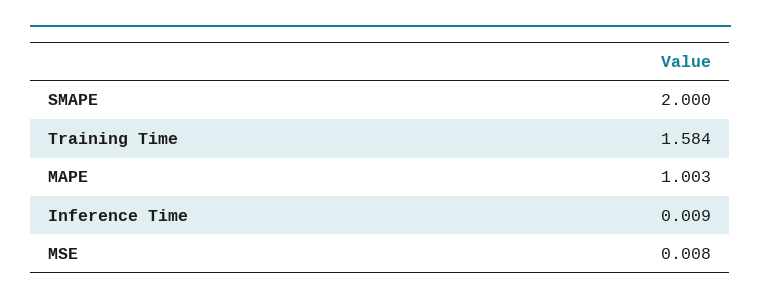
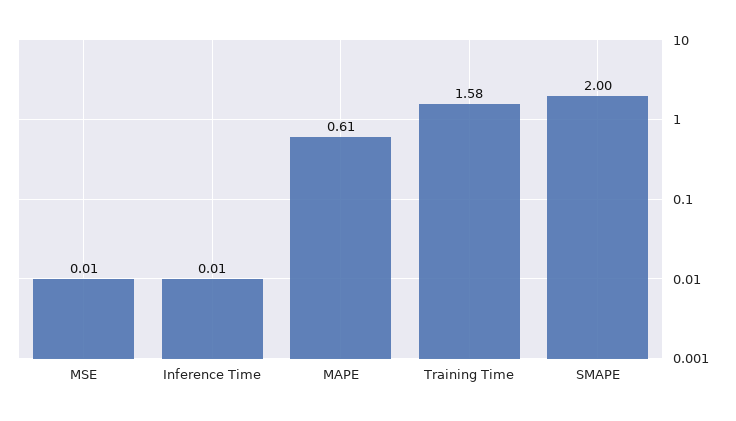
MAPE: 1.003 -> 0.61

